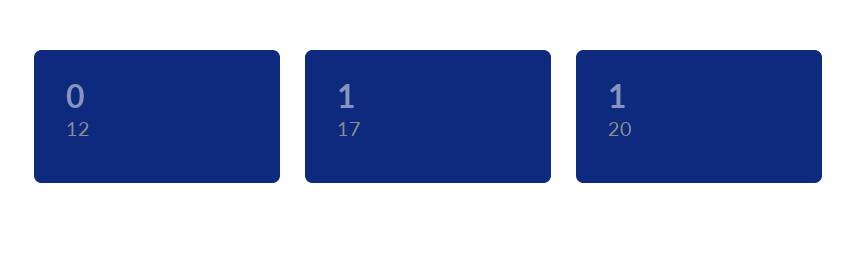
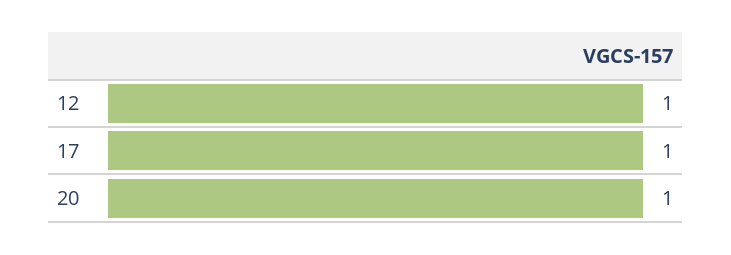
12: 0 -> 1

